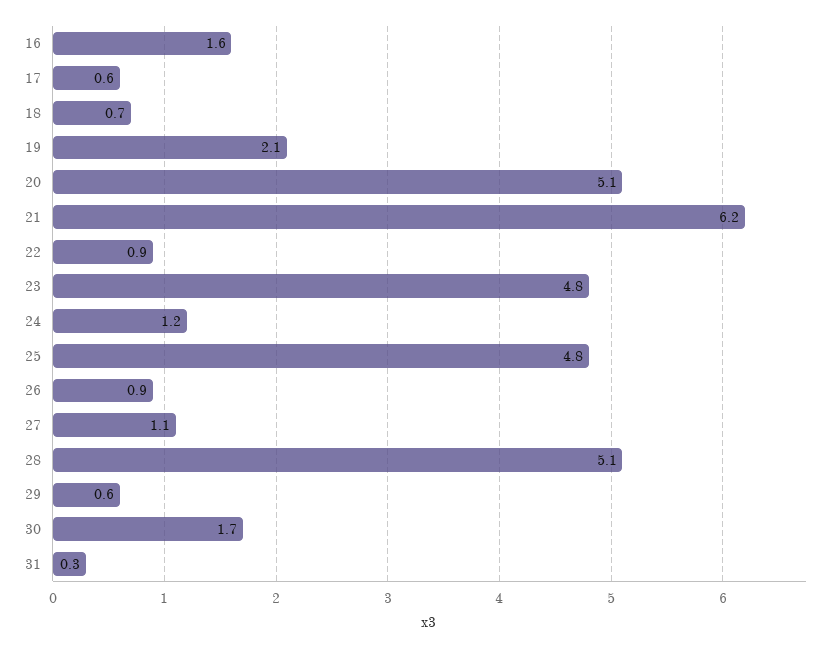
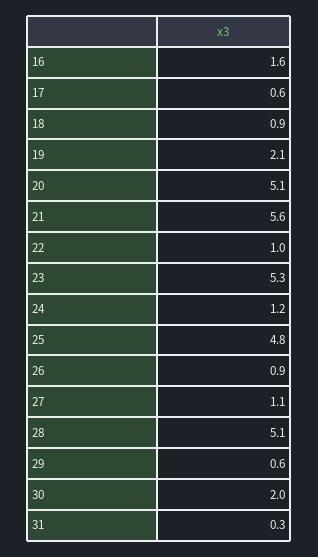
18: 0.7 -> 0.9
21: 6.2 -> 5.6
22: 0.9 -> 1
23: 4.8 -> 5.3
30: 1.7 -> 2

